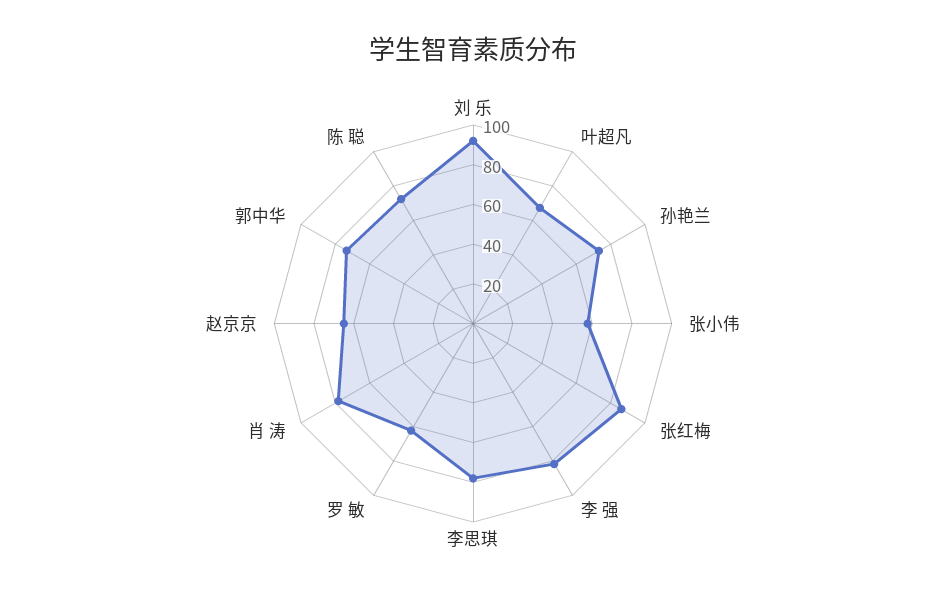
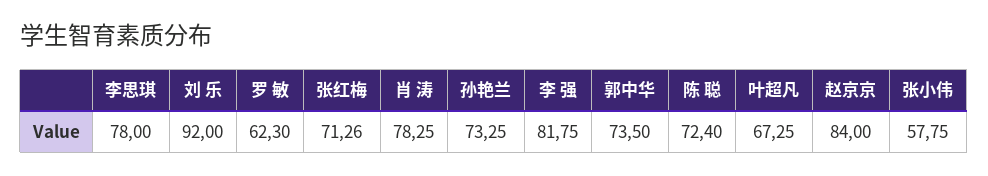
张红梅: 85 -> 71.26
赵京京: 65 -> 84

